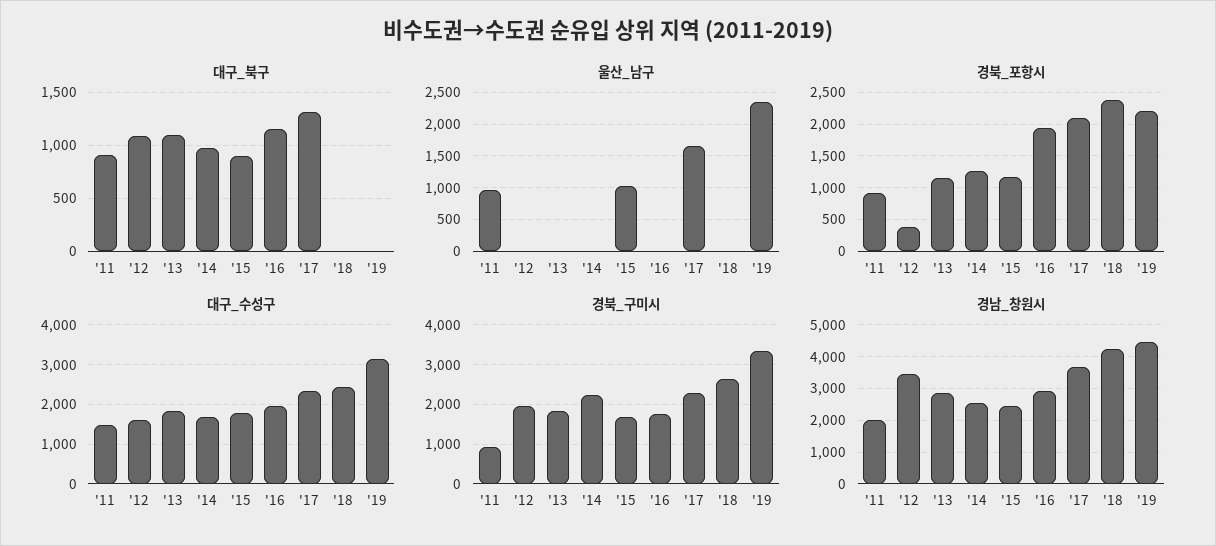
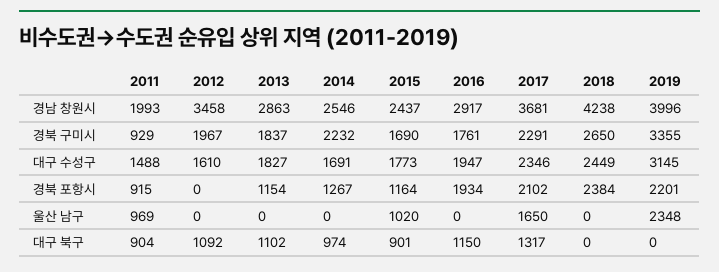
경북_포항시, '12: 400 -> 0
경남_창원시, '19: 4400 -> 3996

